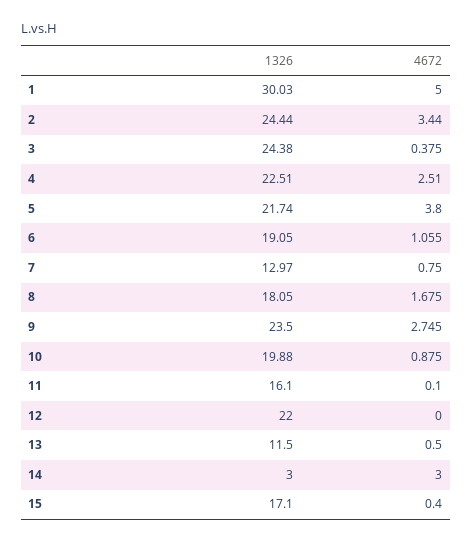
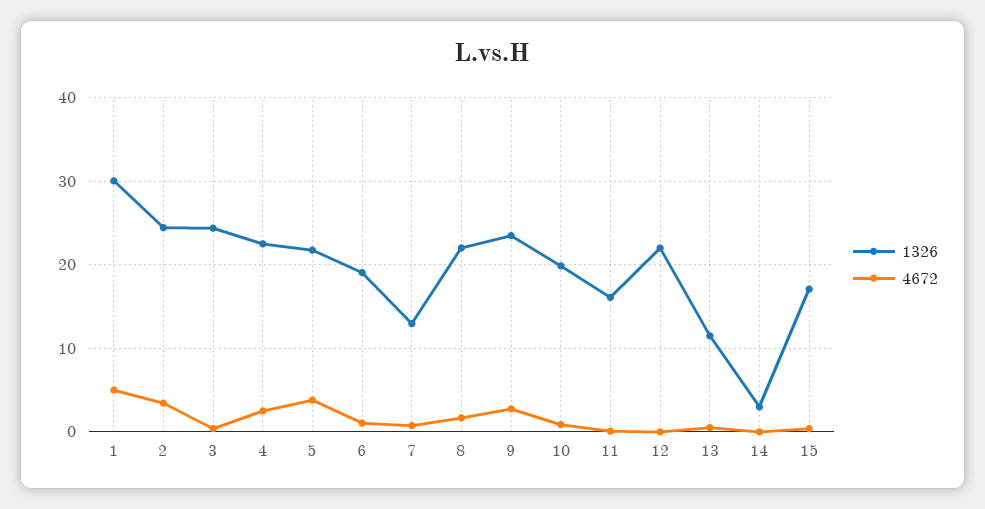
1326, 8: 18.05 -> 22
4672, 14: 3 -> 0

